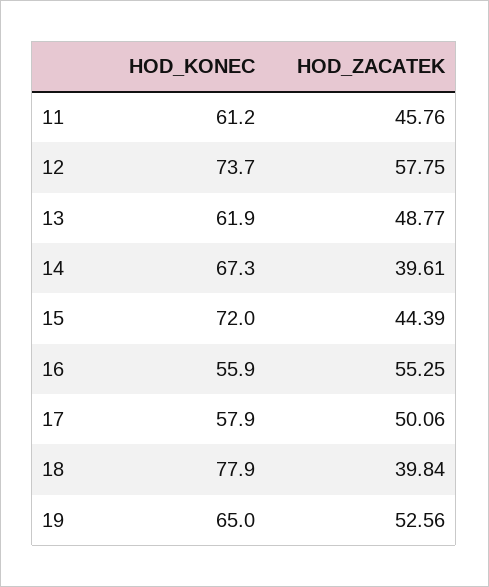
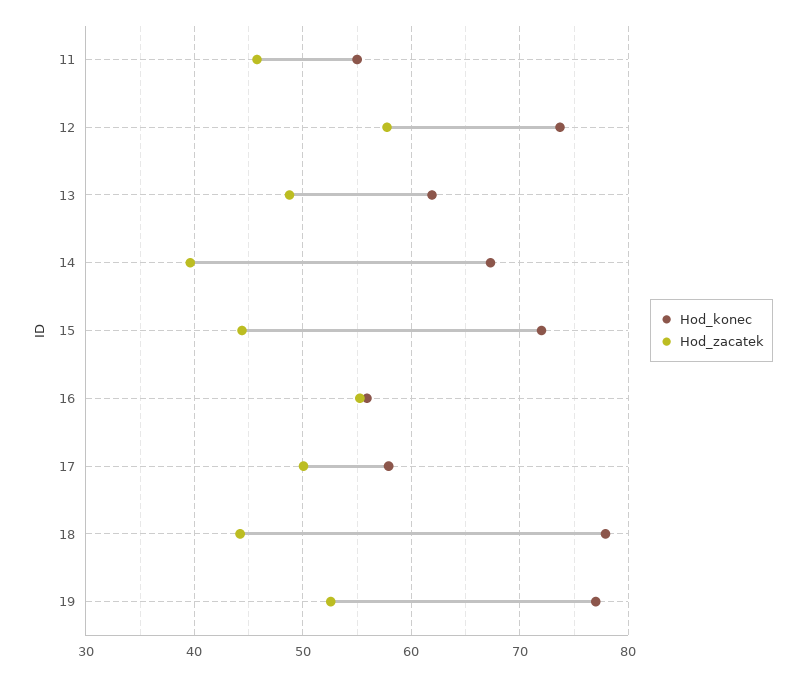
HOD_KONEC, 11: 61.2 -> 55
HOD_ZACATEK, 18: 39.84 -> 44
HOD_KONEC, 19: 65 -> 77

